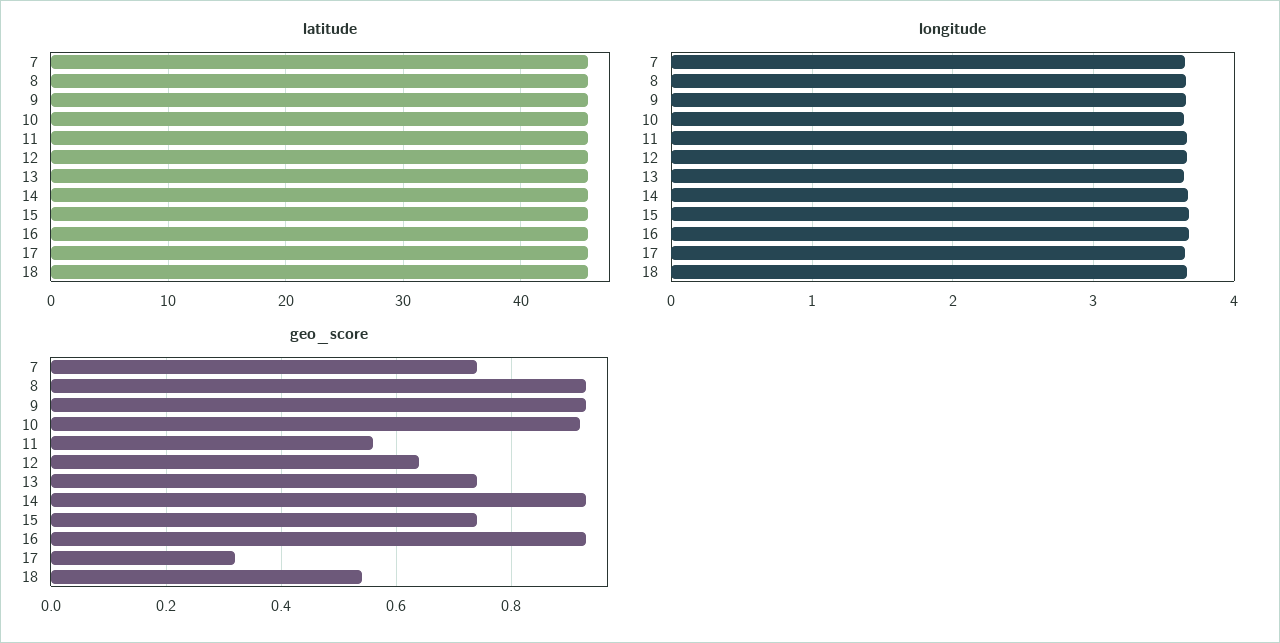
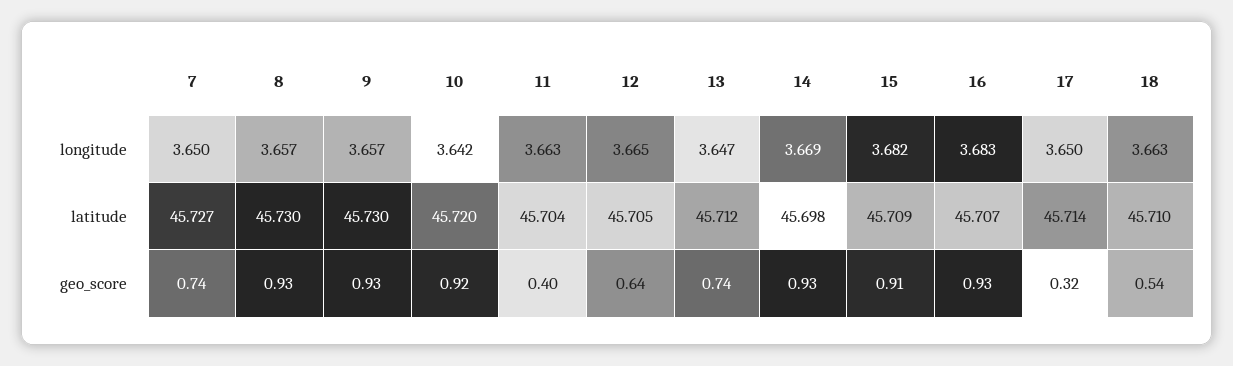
geo_score, 11: 0.55 -> 0.4
geo_score, 15: 0.75 -> 0.91

